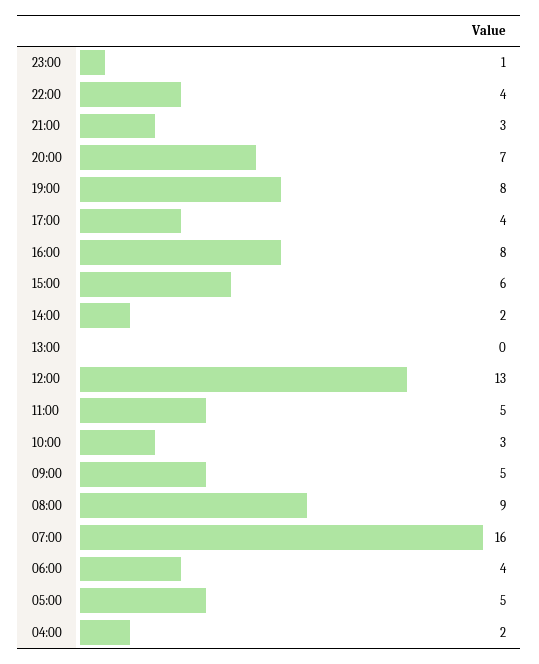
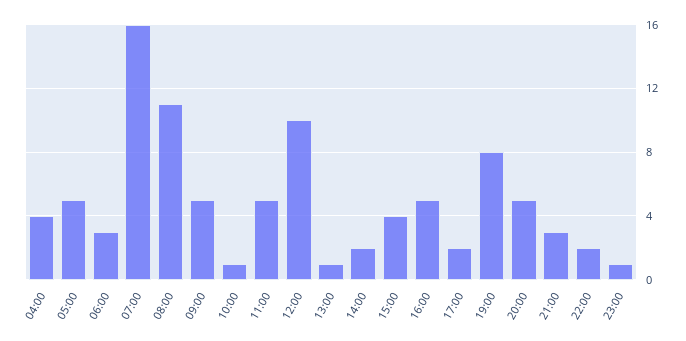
22:00: 4 -> 2
20:00: 7 -> 5
17:00: 4 -> 2
16:00: 8 -> 5
15:00: 6 -> 4
13:00: 0 -> 1
12:00: 13 -> 10
10:00: 3 -> 1
08:00: 9 -> 11
06:00: 4 -> 3
04:00: 2 -> 4

